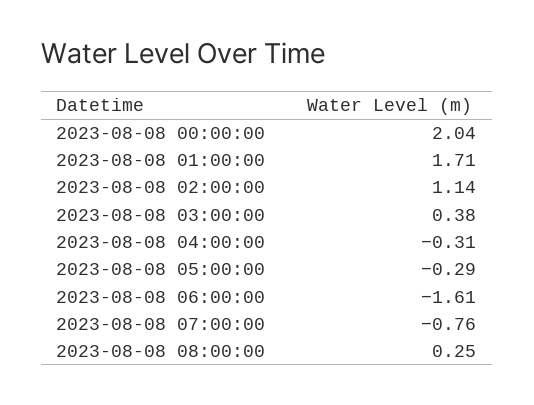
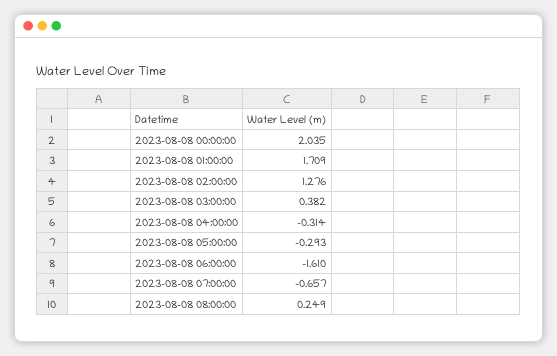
2023-08-08 02:00:00: 1.14 -> 1.276
2023-08-08 07:00:00: -0.76 -> -0.657

